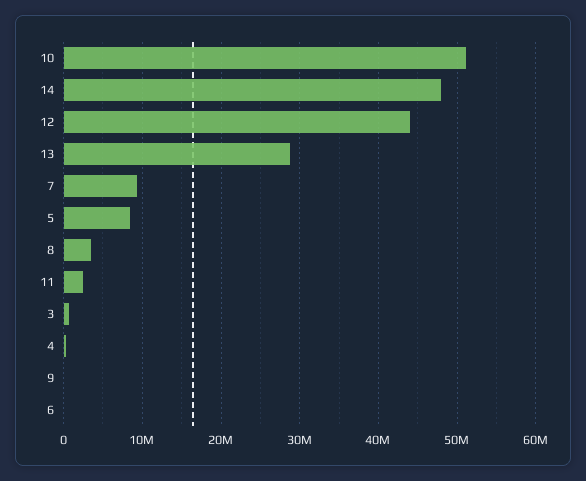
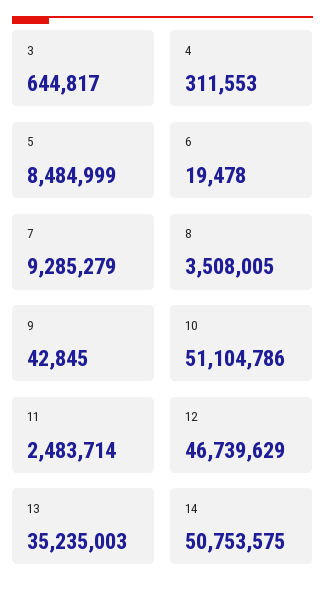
14: 48000000 -> 50753575
12: 44000000 -> 46739629
13: 29000000 -> 35235003

